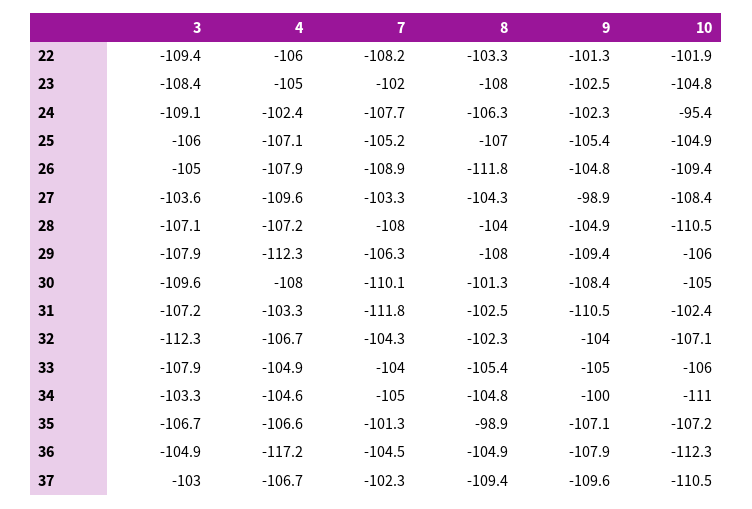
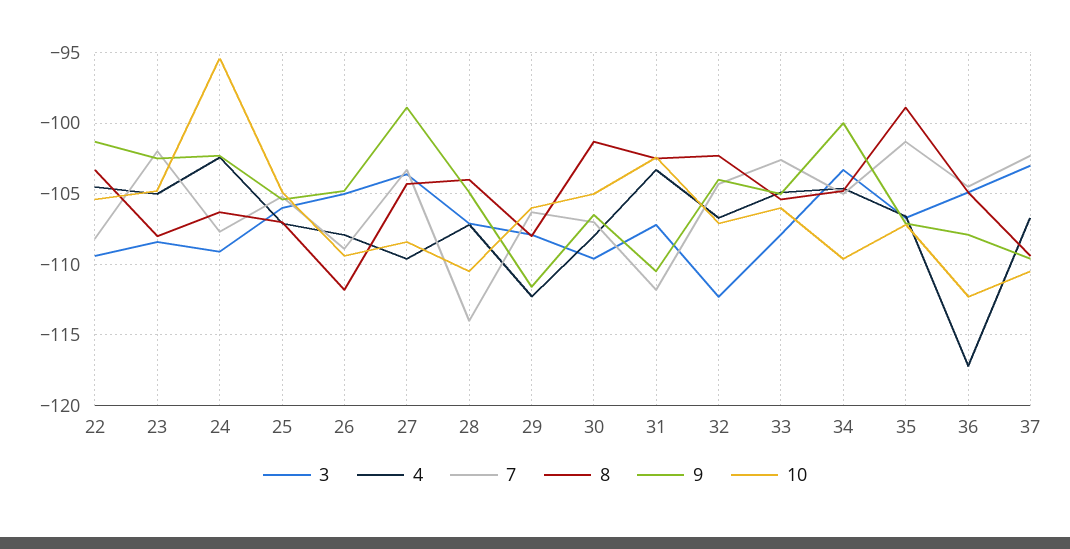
4, 22: -106 -> -104.5
10, 22: -101.9 -> -105.5
7, 28: -108 -> -114
9, 29: -109.4 -> -111.5
7, 30: -110.1 -> -107
9, 30: -108.4 -> -106.5
7, 33: -104 -> -102.5
10, 34: -111 -> -109.5

